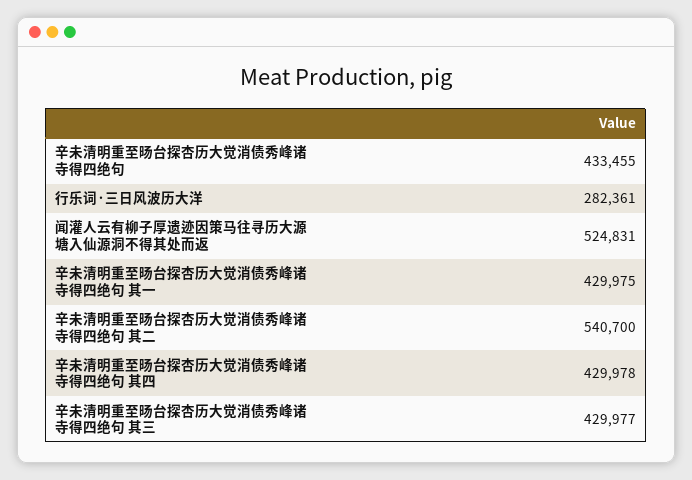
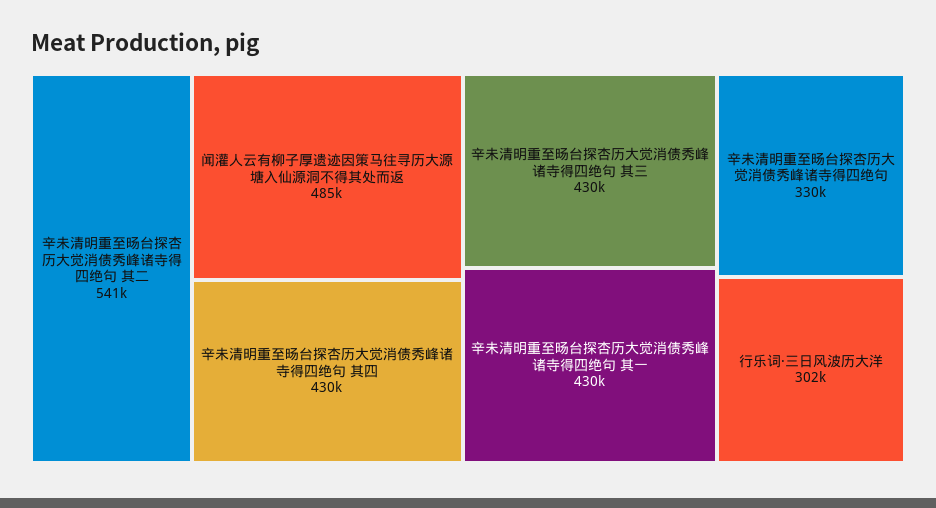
辛未清明重至旸台探杏历大觉消债秀峰诸寺得四绝句: 433455 -> 330000
行乐词·三日风波历大洋: 282361 -> 302000
闻灌人云有柳子厚遗迹因策马往寻历大源塘入仙源洞不得其处而返: 524831 -> 485000

